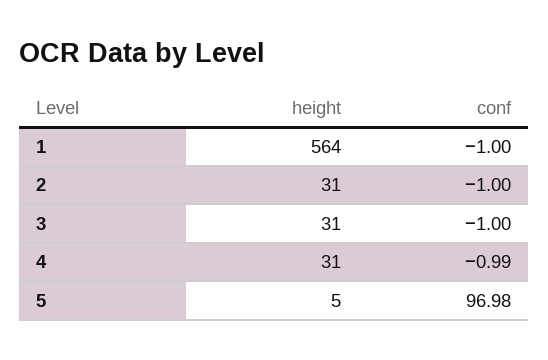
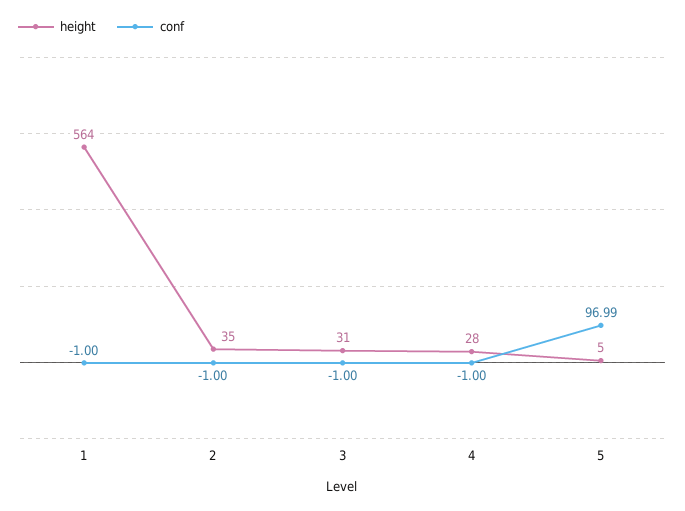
height, 2: 31 -> 35
height, 4: 31 -> 28
conf, 4: -0.99 -> -1
conf, 5: 96.98 -> 96.99

